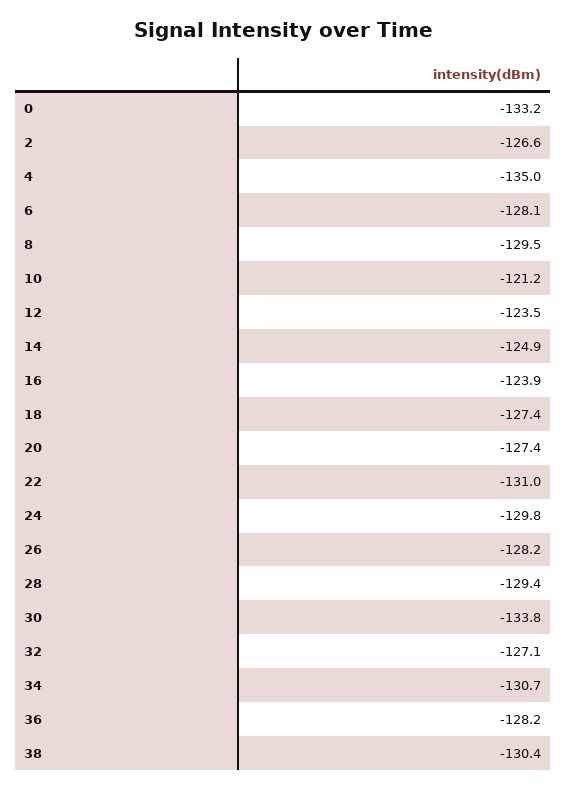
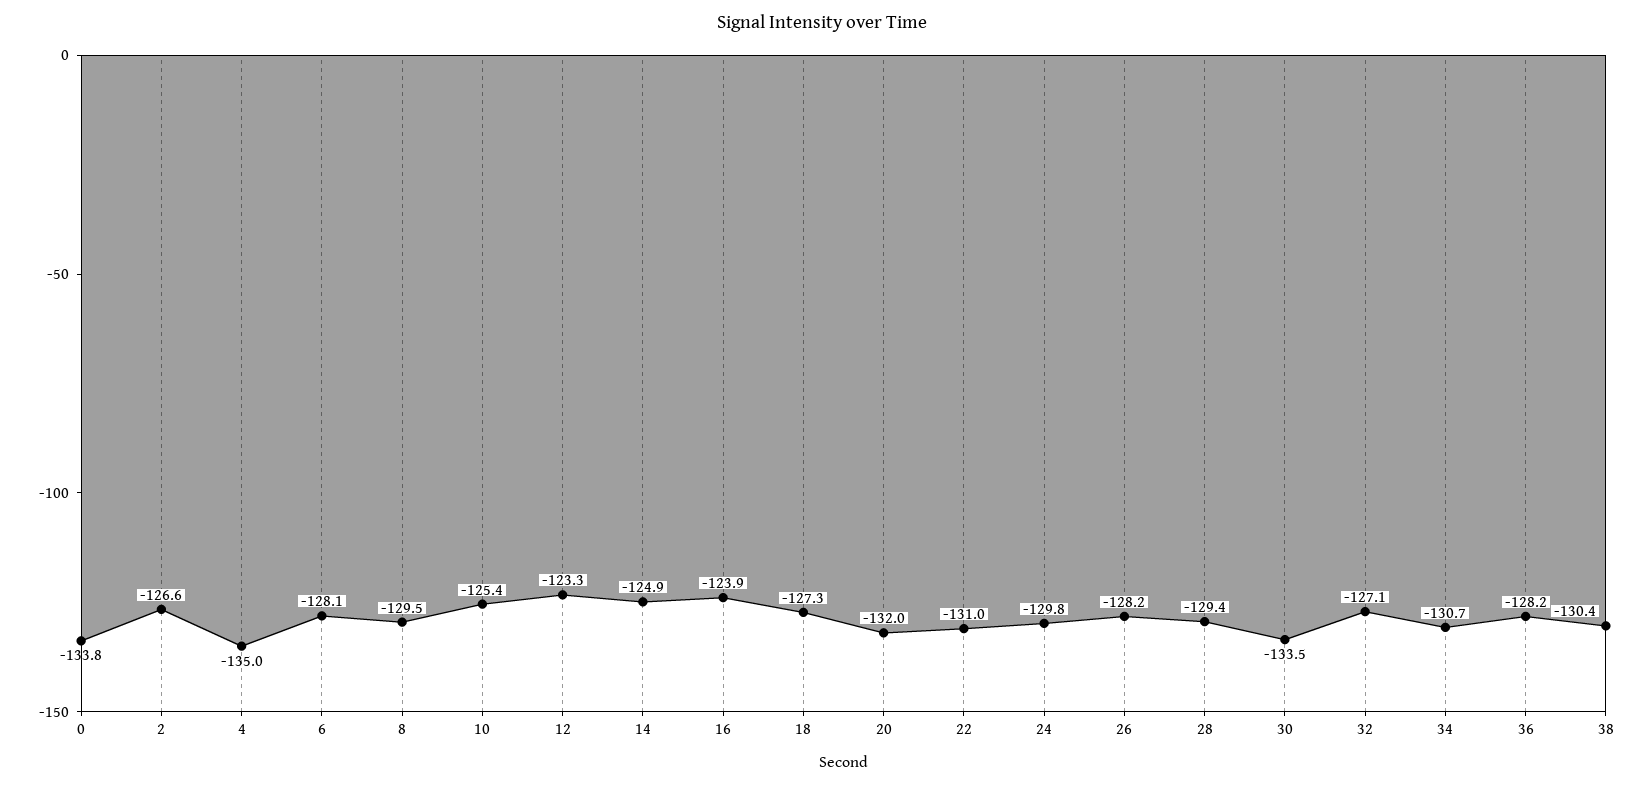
0: -133.2 -> -133.8
10: -121.2 -> -125.4
12: -123.5 -> -123.3
18: -127.4 -> -127.3
20: -127.4 -> -132
30: -133.8 -> -133.5

